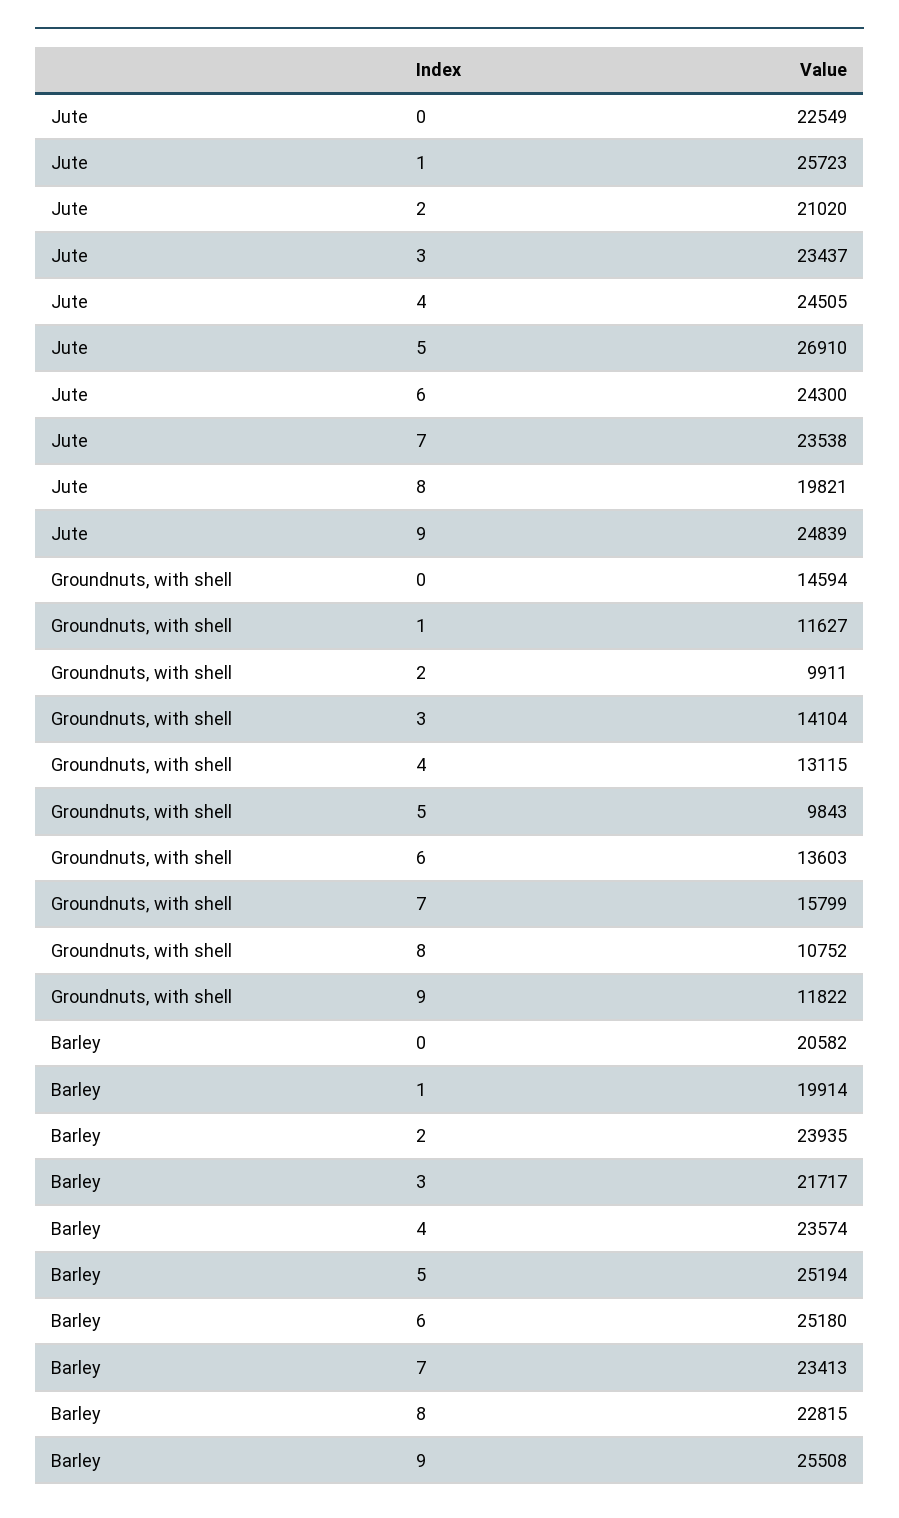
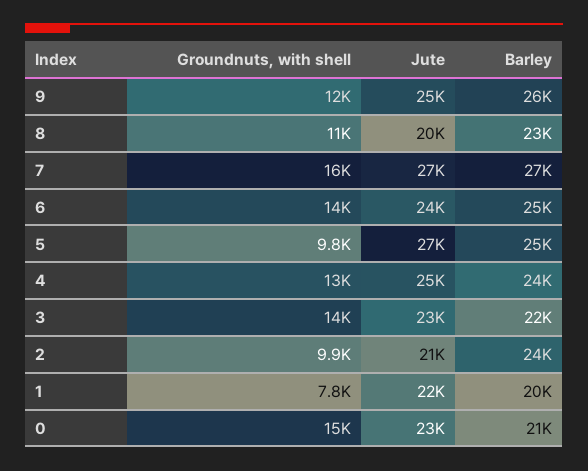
Jute, 1: 25723 -> 22000
Jute, 7: 23538 -> 27000
Groundnuts, with shell, 1: 11627 -> 7800
Barley, 7: 23413 -> 27000

